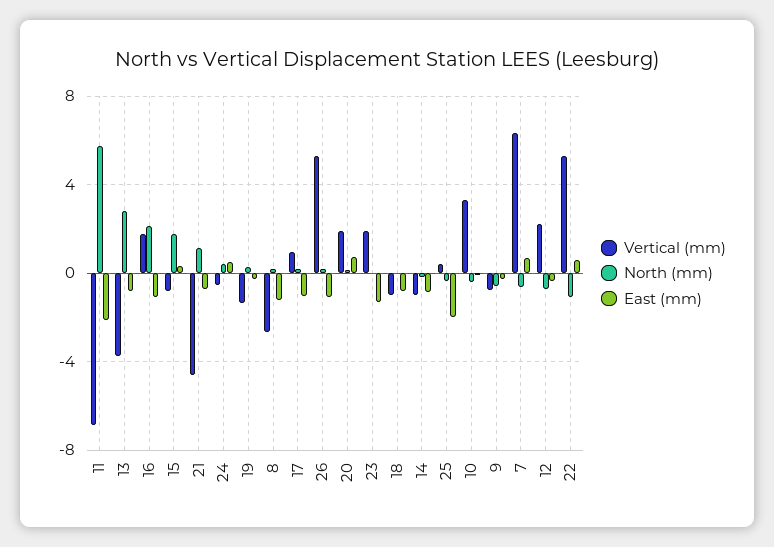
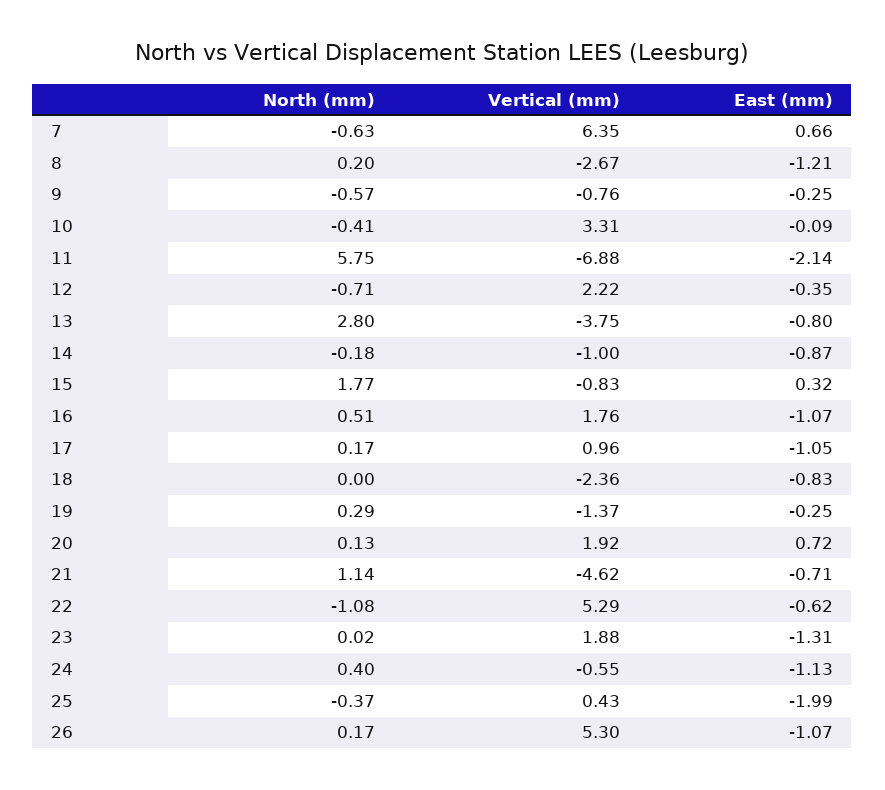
North (mm), 16: 2 -> 0.51
East (mm), 24: 0.5 -> -1.13
Vertical (mm), 18: -1 -> -2.36
East (mm), 22: 0.5 -> -0.62

